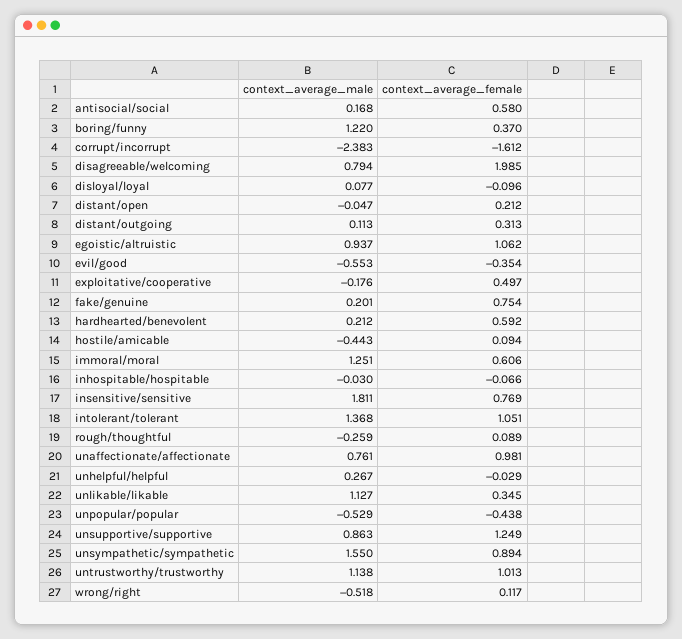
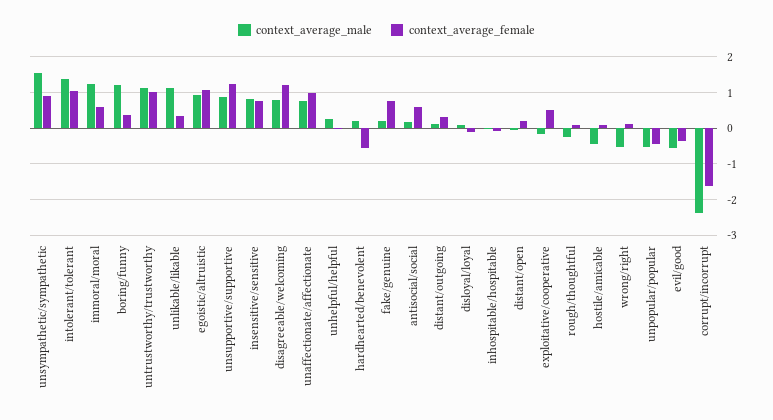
context_average_female, disagreeable/welcoming: 1.985 -> 1.2
context_average_female, hardhearted/benevolent: 0.592 -> -0.6
context_average_male, insensitive/sensitive: 1.811 -> 0.8

